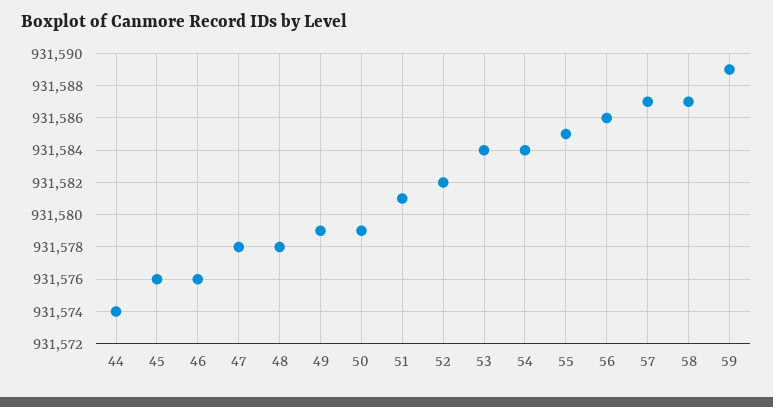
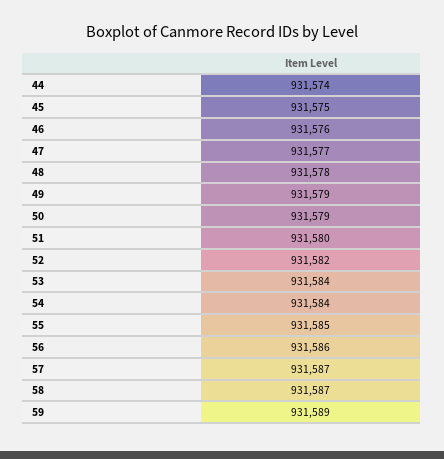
45: 931576 -> 931575
47: 931578 -> 931577
51: 931581 -> 931580

